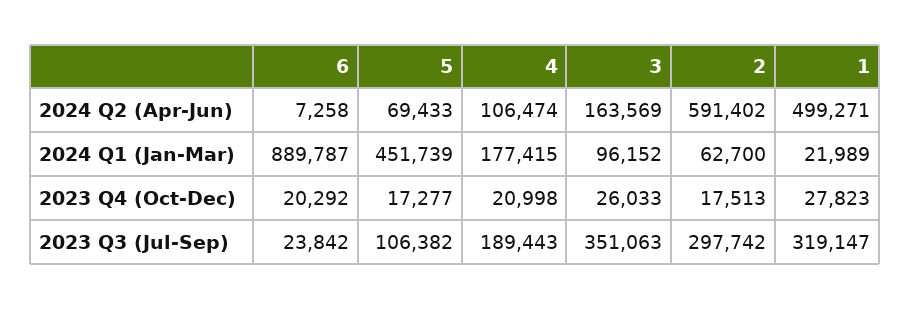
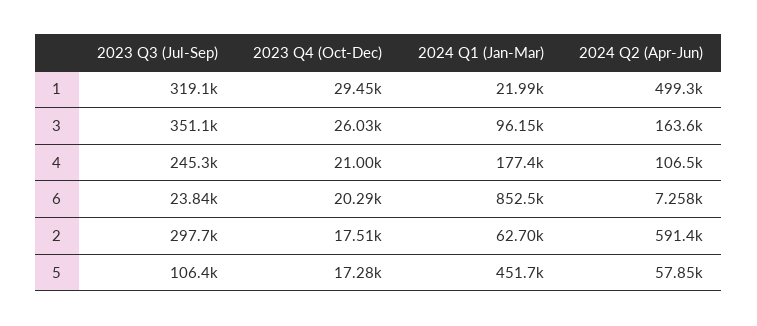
5, 2024 Q2 (Apr-Jun): 69433 -> 57850
6, 2024 Q1 (Jan-Mar): 889787 -> 852500
1, 2023 Q4 (Oct-Dec): 27823 -> 29450
4, 2023 Q3 (Jul-Sep): 189443 -> 245300

